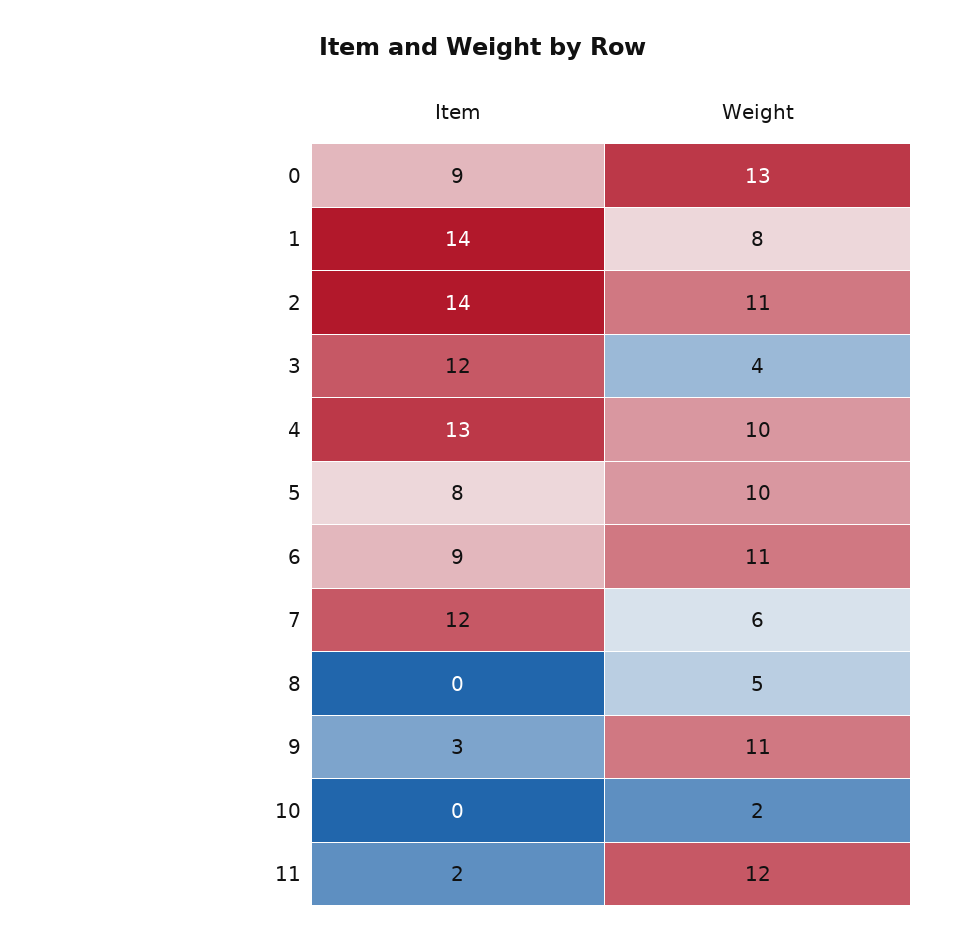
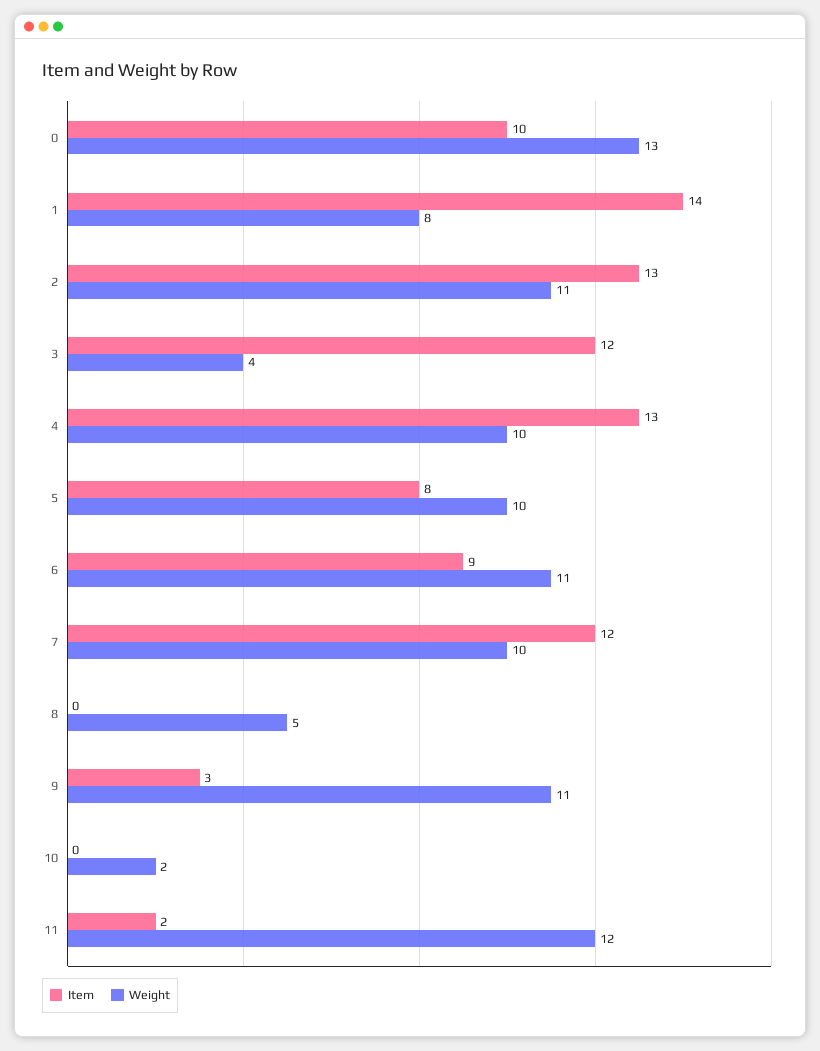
Item, 0: 9 -> 10
Item, 2: 14 -> 13
Weight, 7: 6 -> 10

